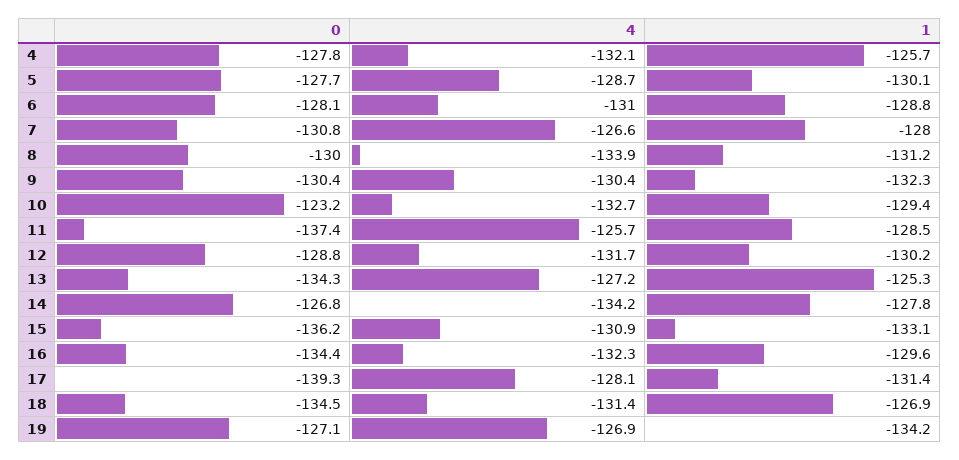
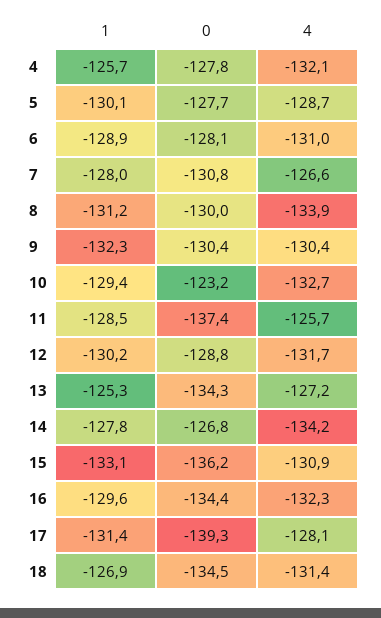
1, 6: -128.8 -> -128.9
0, 19: -127.1 -> none
4, 19: -126.9 -> none
1, 19: -134.2 -> none

